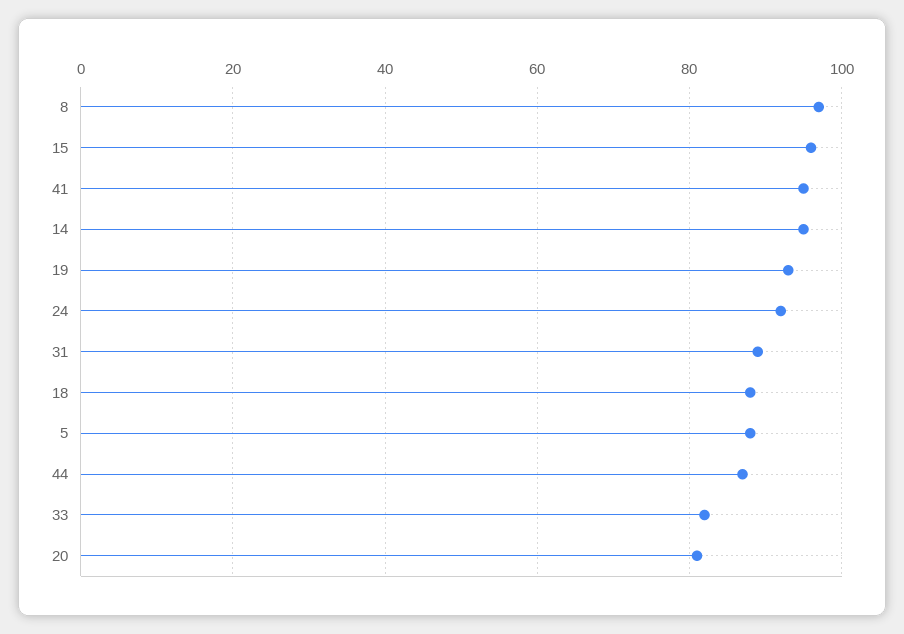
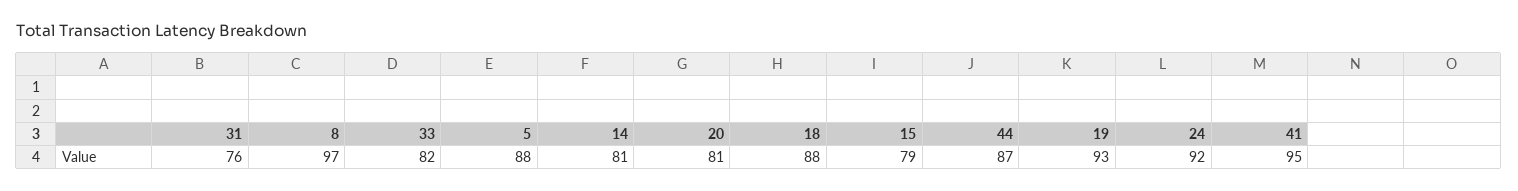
15: 95 -> 79
14: 95 -> 81
31: 90 -> 76

